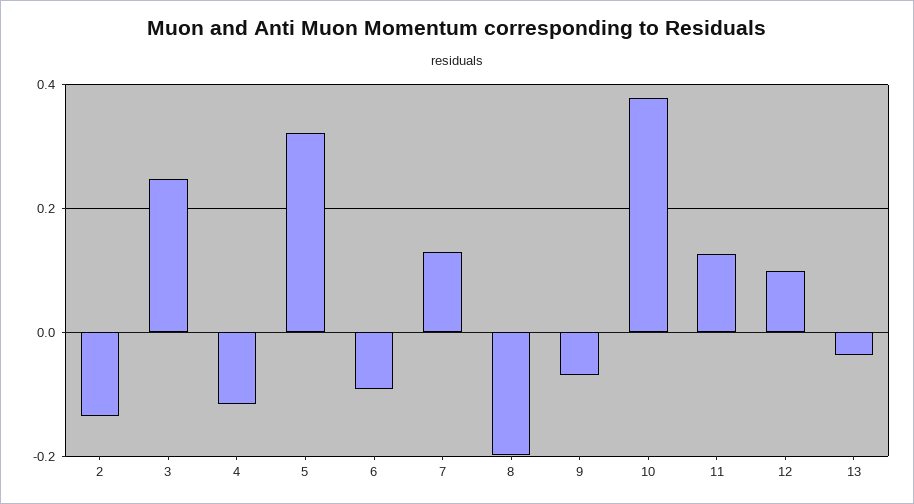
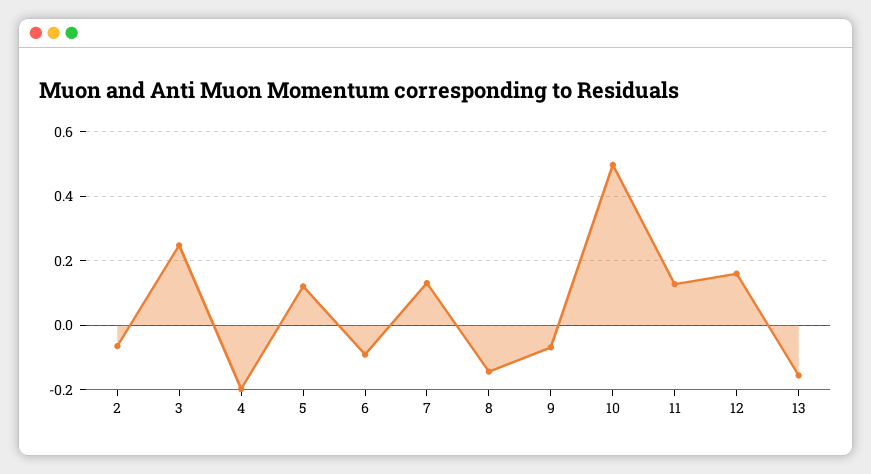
2: -0.14 -> -0.06
4: -0.12 -> -0.2
5: 0.32 -> 0.12
8: -0.2 -> -0.14
10: 0.38 -> 0.5
12: 0.1 -> 0.16
13: -0.04 -> -0.16

